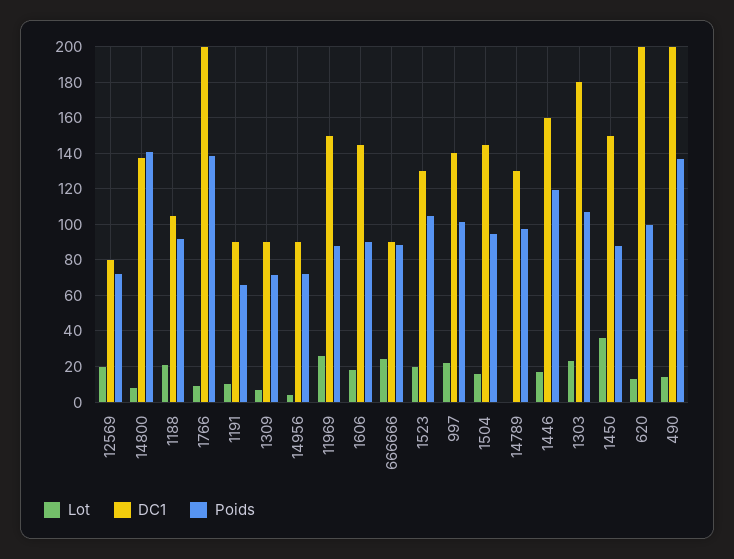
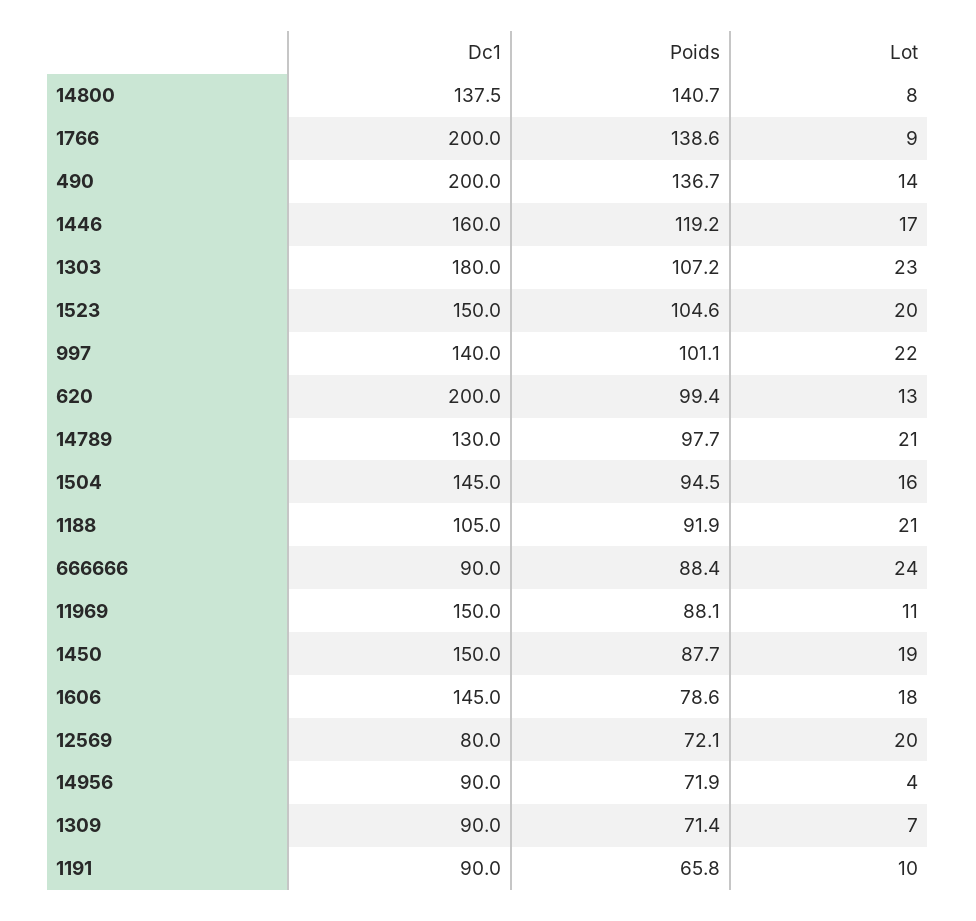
Lot, 11969: 25 -> 11
Poids, 1606: 90 -> 78.6
DC1, 1523: 130 -> 150
Lot, 14789: 0 -> 21
Lot, 1450: 35 -> 19

